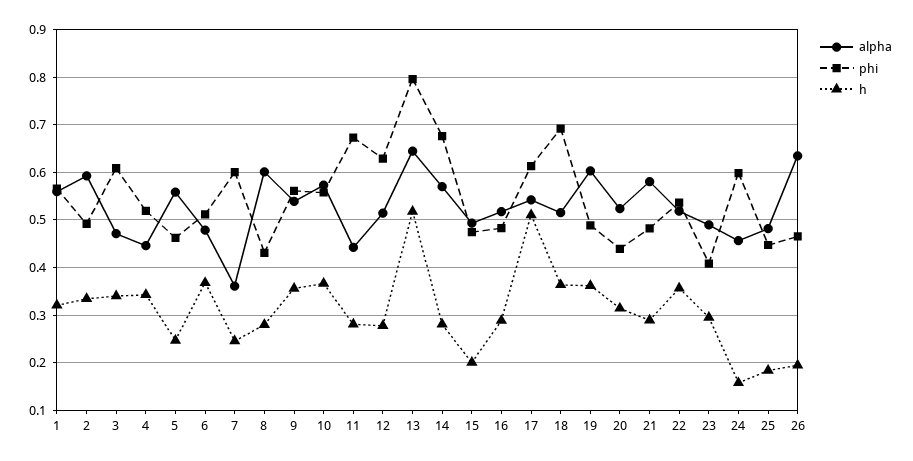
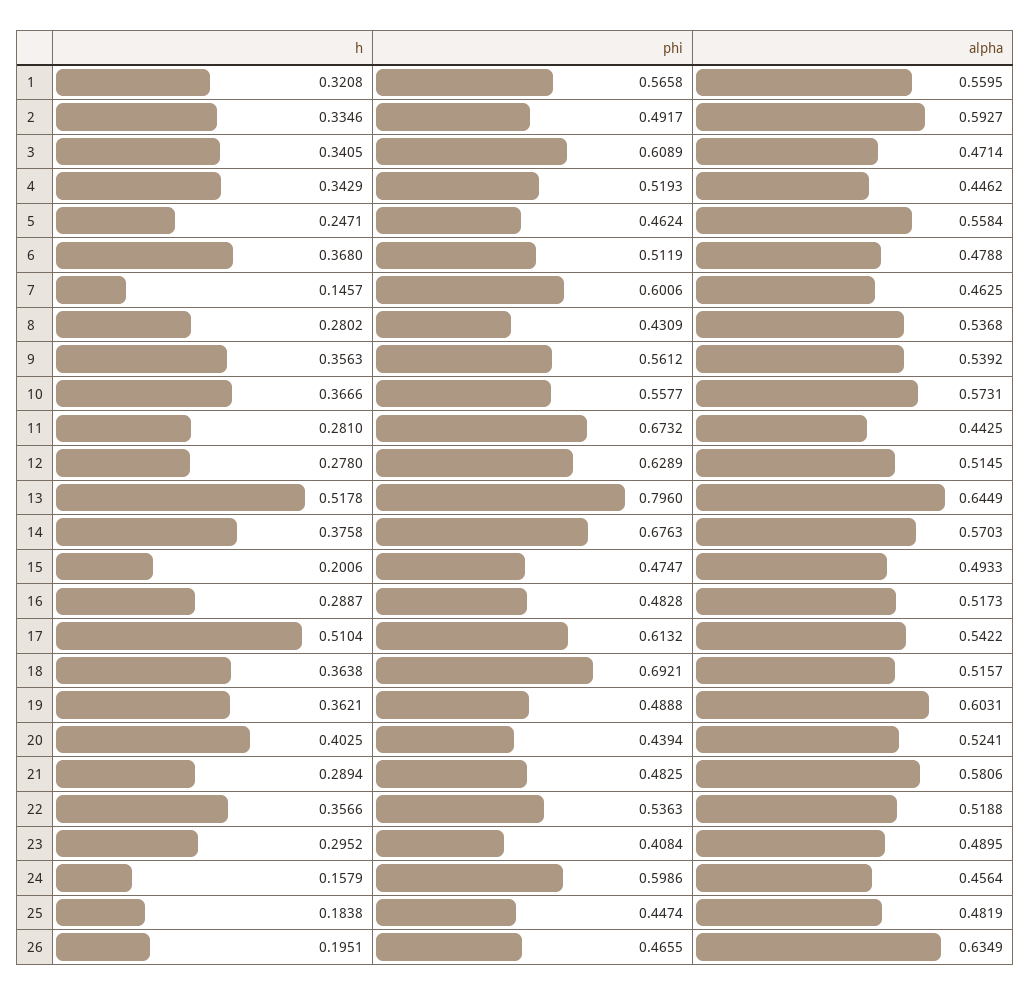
alpha, 7: 0.36 -> 0.4625
h, 7: 0.24 -> 0.1457
alpha, 8: 0.6 -> 0.5368
h, 14: 0.28 -> 0.3758
h, 20: 0.32 -> 0.4025

